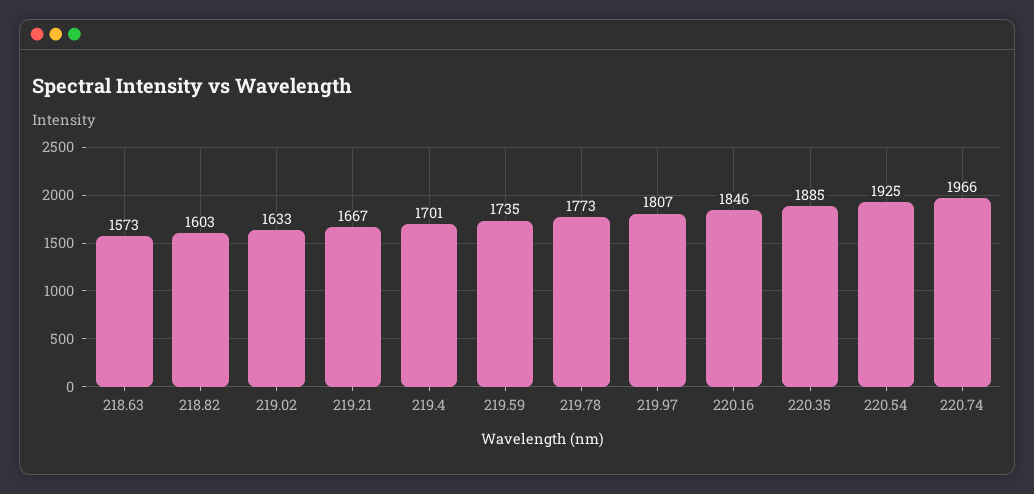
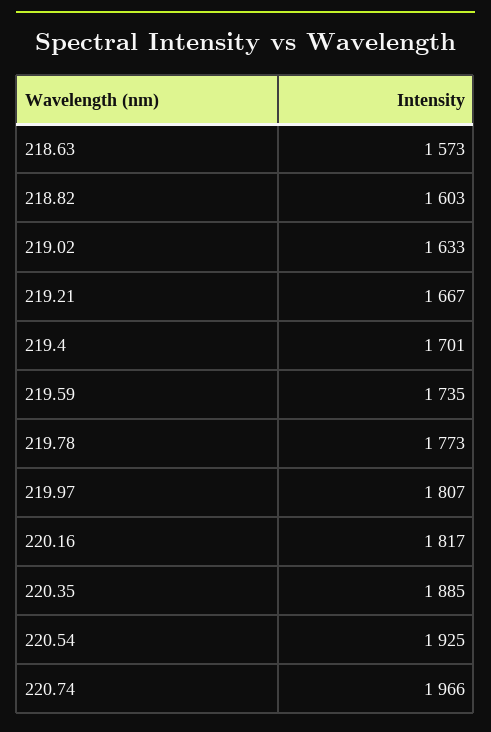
220.16: 1846 -> 1817

